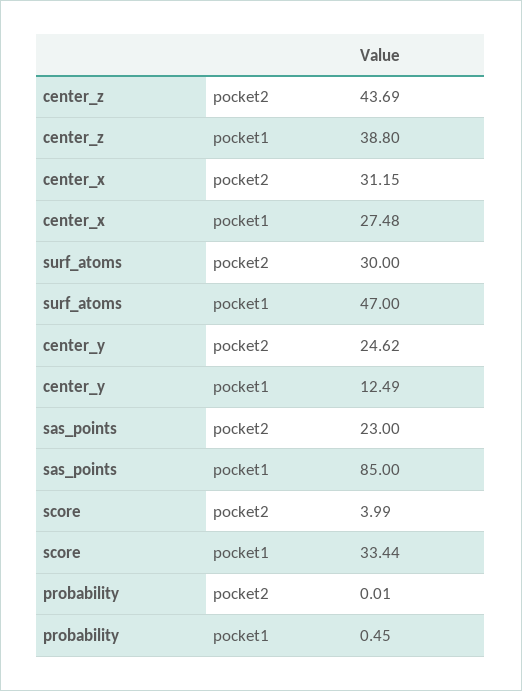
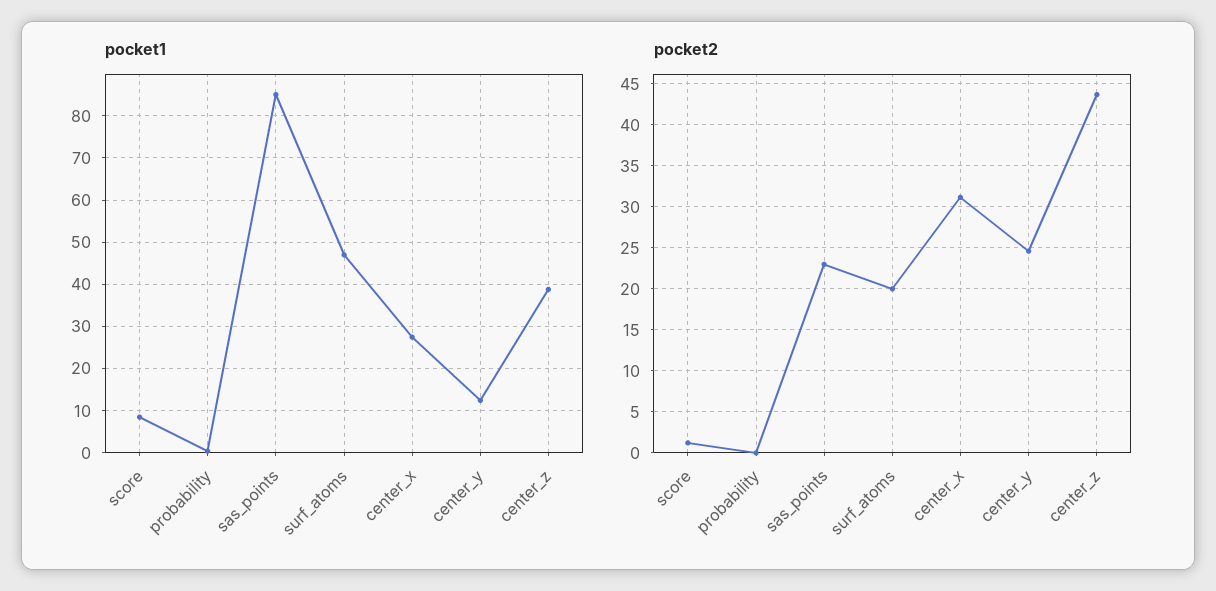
pocket2, surf_atoms: 30 -> 20
pocket2, score: 3.99 -> 1
pocket1, score: 33.44 -> 8

